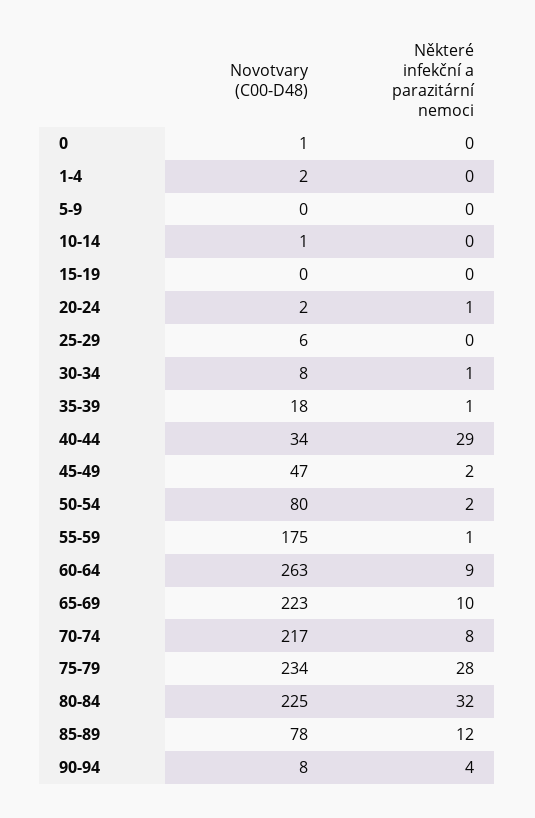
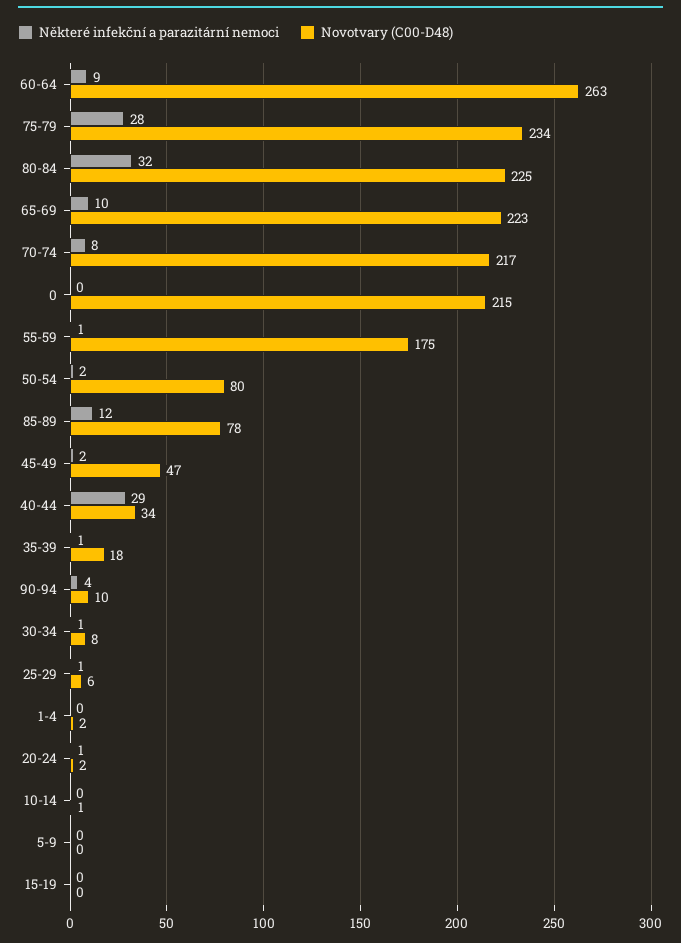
Novotvary (C00-D48), 0: 1 -> 215
Některé infekční a parazitární nemoci, 25-29: 0 -> 1
Novotvary (C00-D48), 90-94: 8 -> 10

